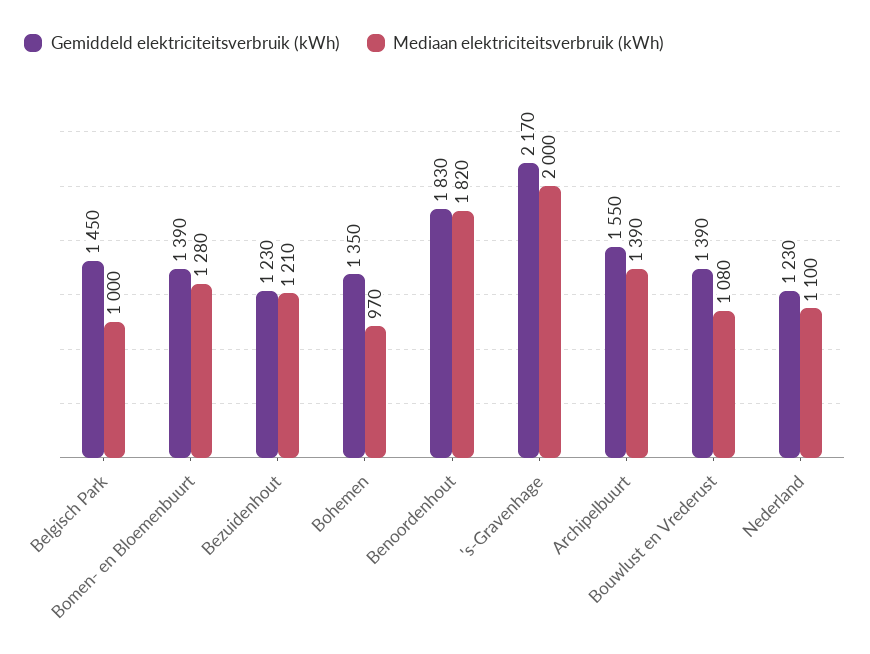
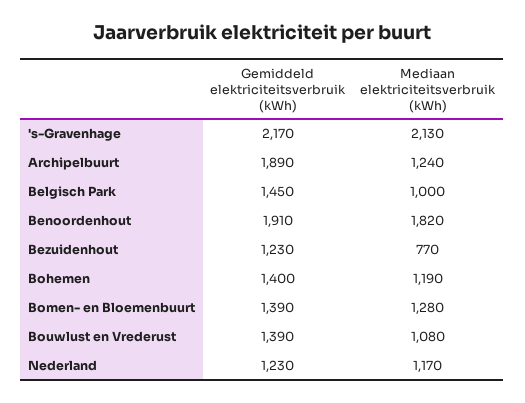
Mediaan elektriciteitsverbruik (kWh), Bezuidenhout: 1210 -> 770
Gemiddeld elektriciteitsverbruik (kWh), Bohemen: 1350 -> 1400
Mediaan elektriciteitsverbruik (kWh), Bohemen: 970 -> 1190
Gemiddeld elektriciteitsverbruik (kWh), Benoordenhout: 1830 -> 1910
Mediaan elektriciteitsverbruik (kWh), 's-Gravenhage: 2000 -> 2130
Gemiddeld elektriciteitsverbruik (kWh), Archipelbuurt: 1550 -> 1890
Mediaan elektriciteitsverbruik (kWh), Archipelbuurt: 1390 -> 1240
Mediaan elektriciteitsverbruik (kWh), Nederland: 1100 -> 1170

